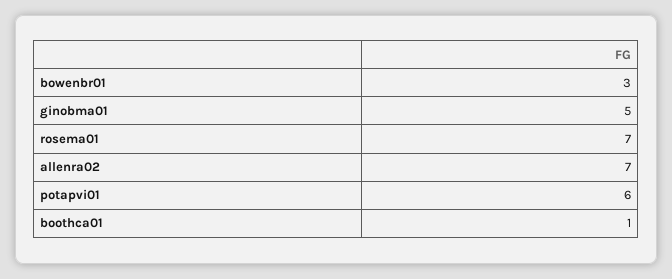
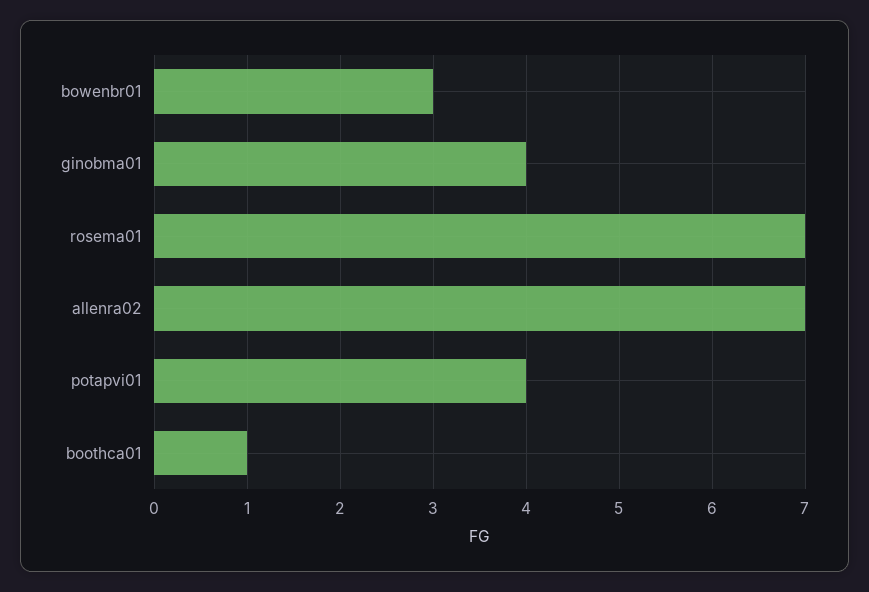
ginobma01: 5 -> 4
potapvi01: 6 -> 4

